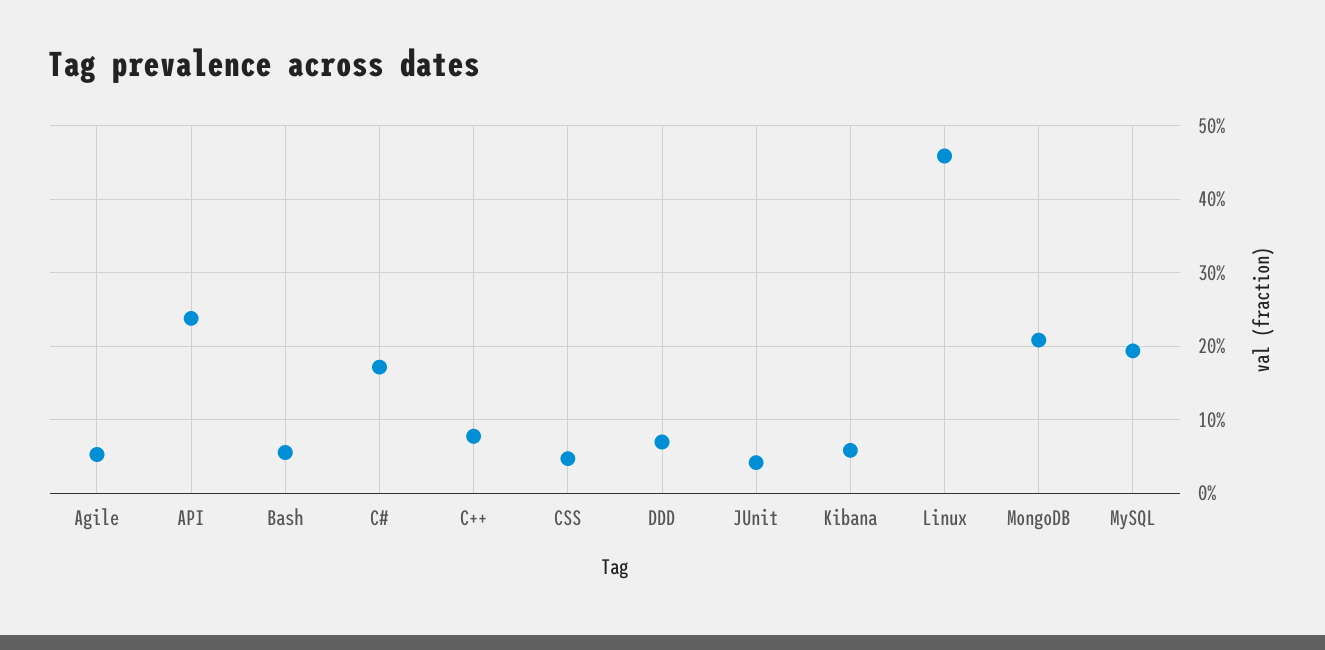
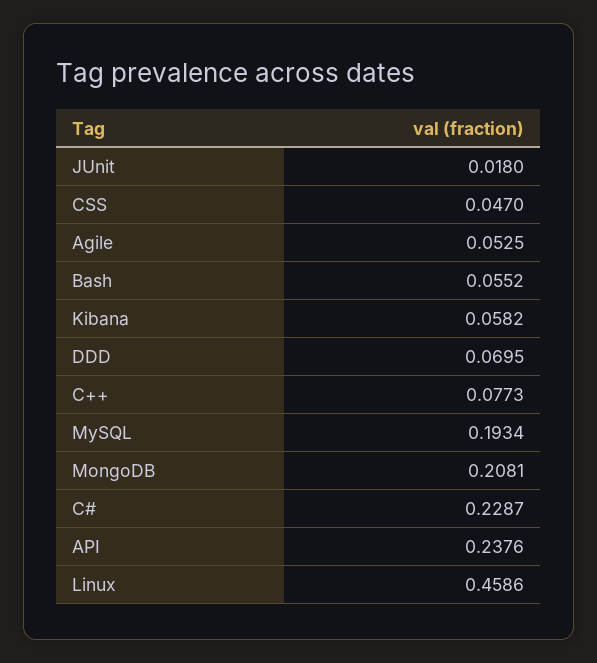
C#: 0.17 -> 0.2287
JUnit: 0.04 -> 0.018

